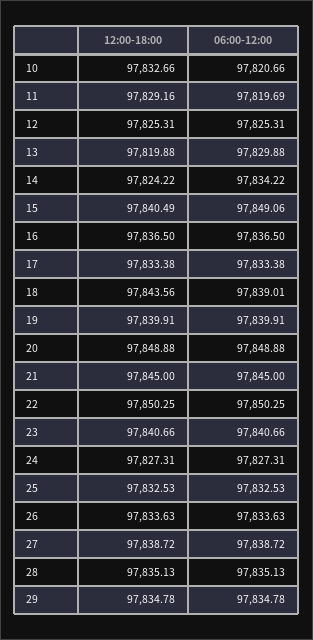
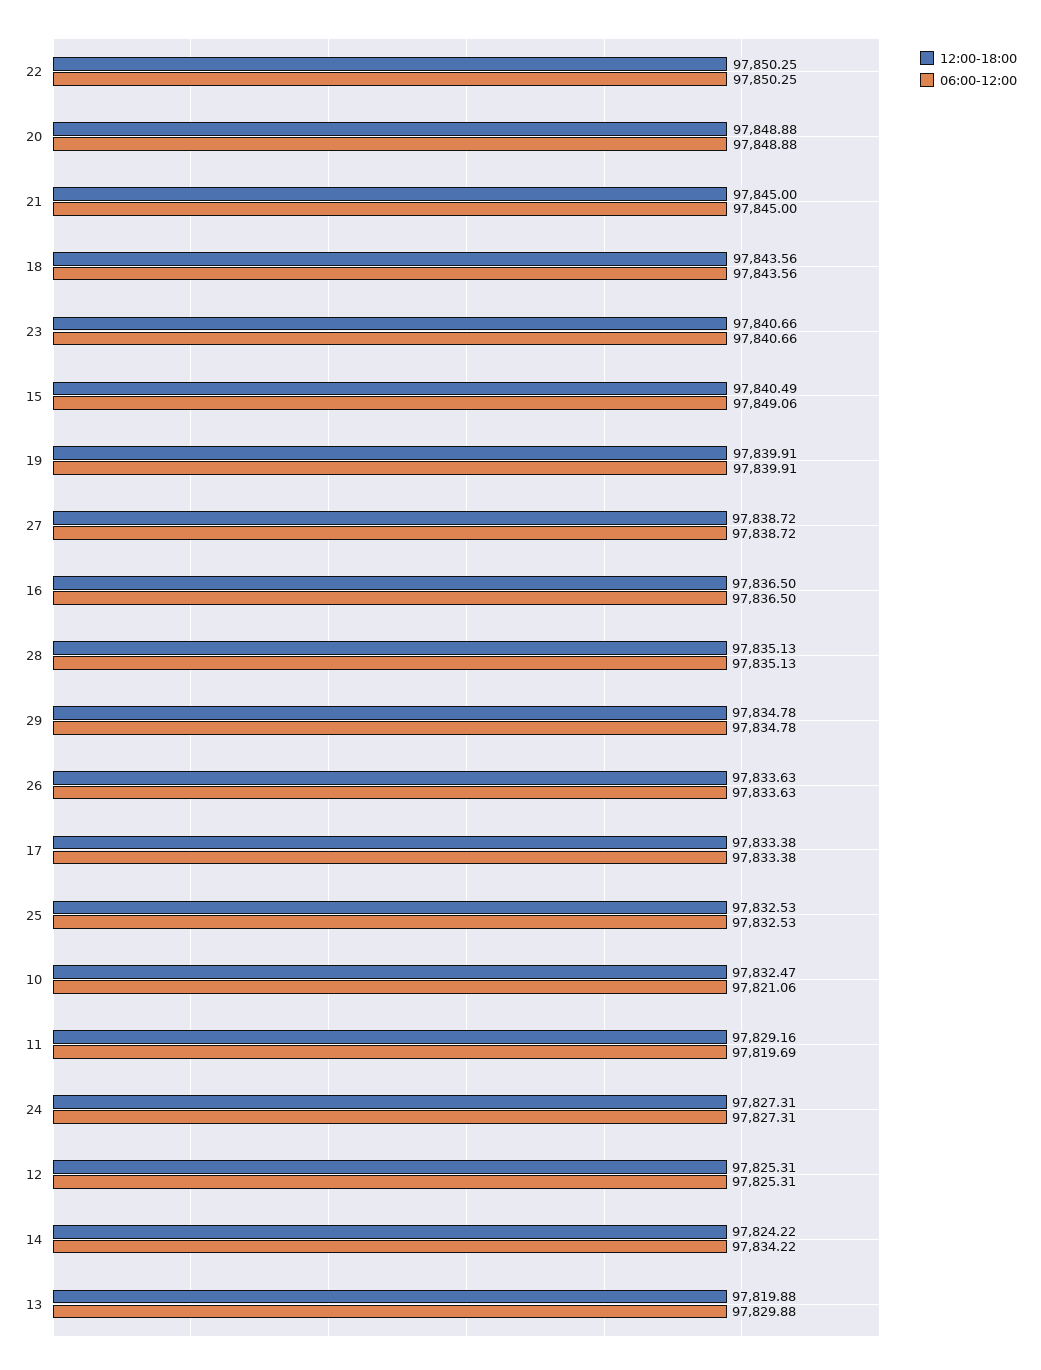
12:00-18:00, 10: 97832.66 -> 97832.47
06:00-12:00, 10: 97820.66 -> 97821.06
06:00-12:00, 18: 97839.01 -> 97843.56

